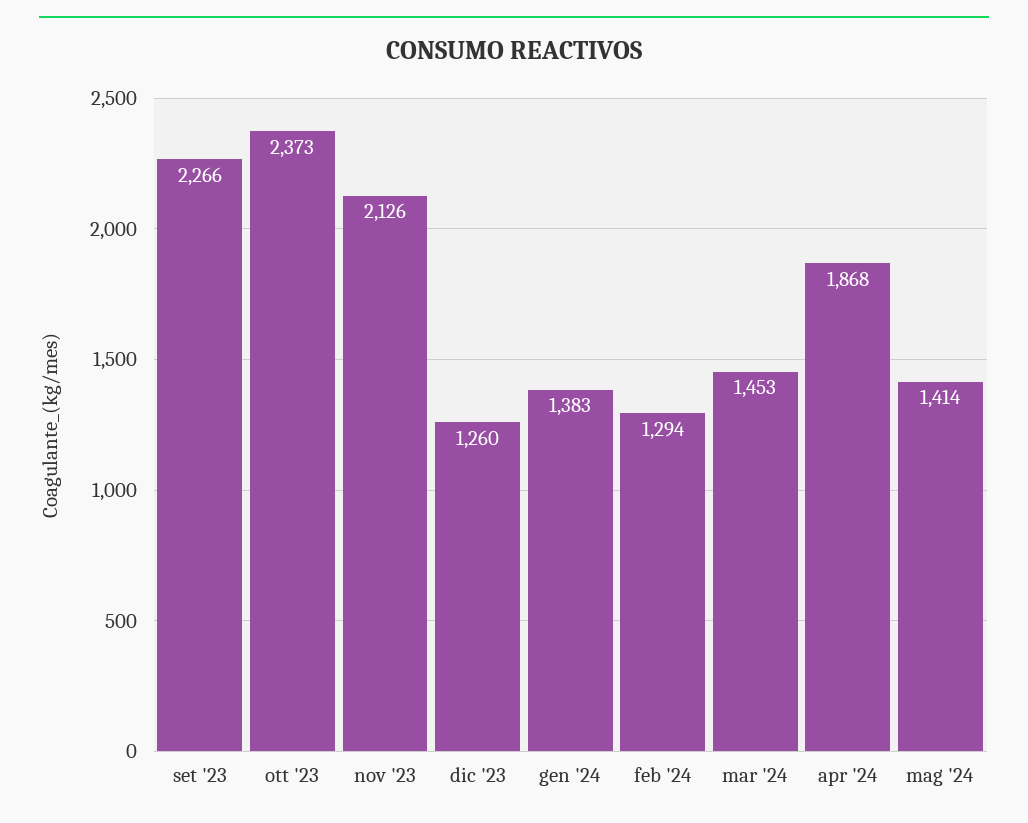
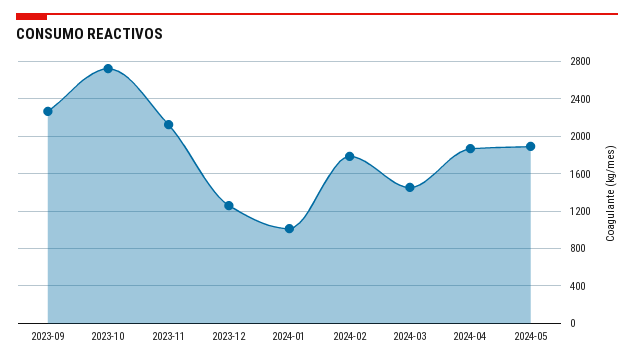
ott '23: 2373 -> 2700
gen '24: 1383 -> 1000
feb '24: 1294 -> 1800
mag '24: 1414 -> 1900

